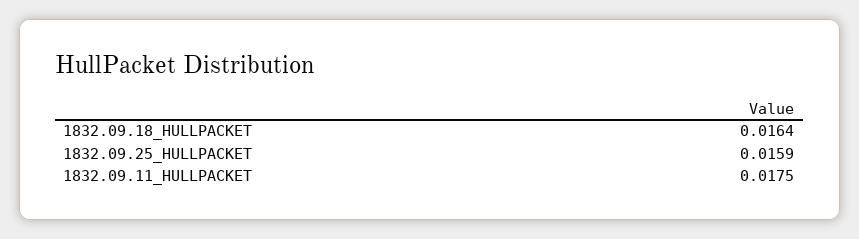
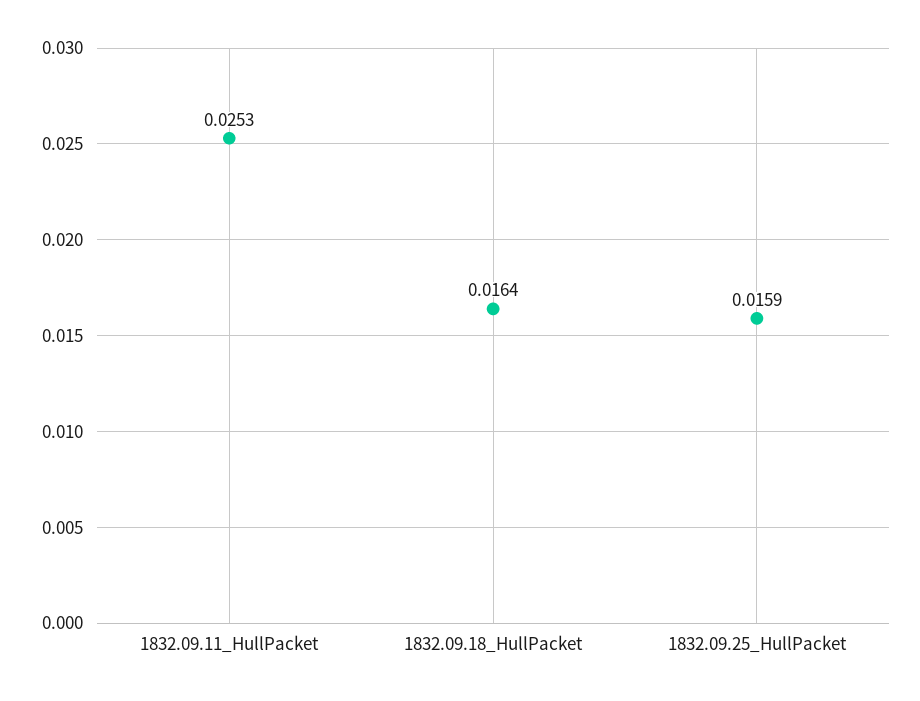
1832.09.11_HULLPACKET: 0.0175 -> 0.0253

